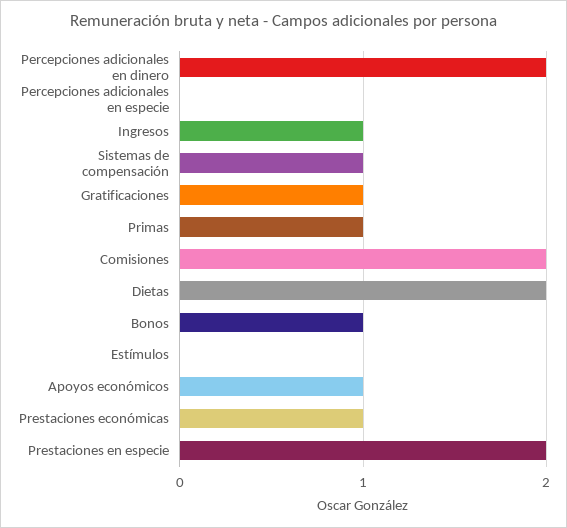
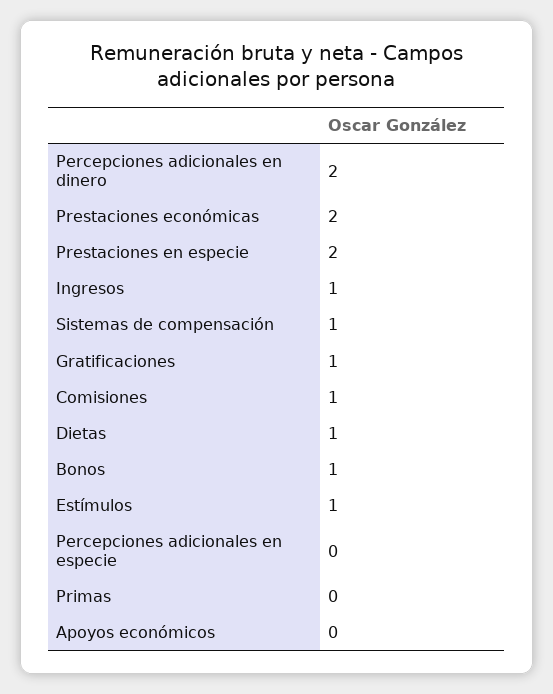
Primas: 1 -> 0
Comisiones: 2 -> 1
Dietas: 2 -> 1
Estímulos: 0 -> 1
Apoyos económicos: 1 -> 0
Prestaciones económicas: 1 -> 2

